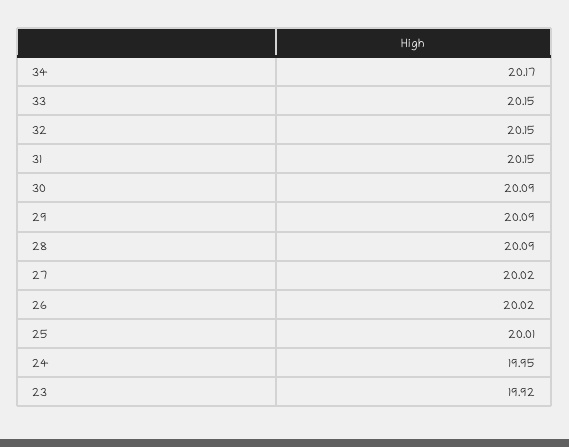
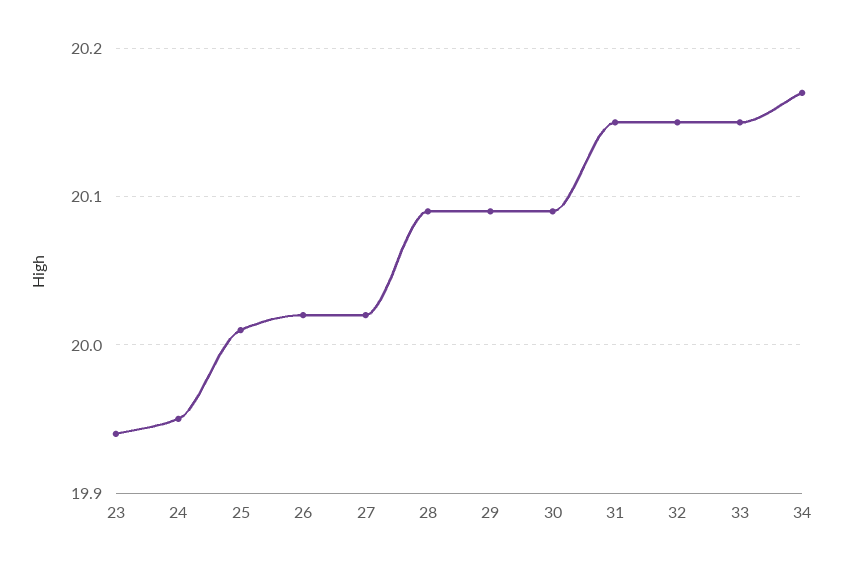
23: 19.92 -> 19.94

